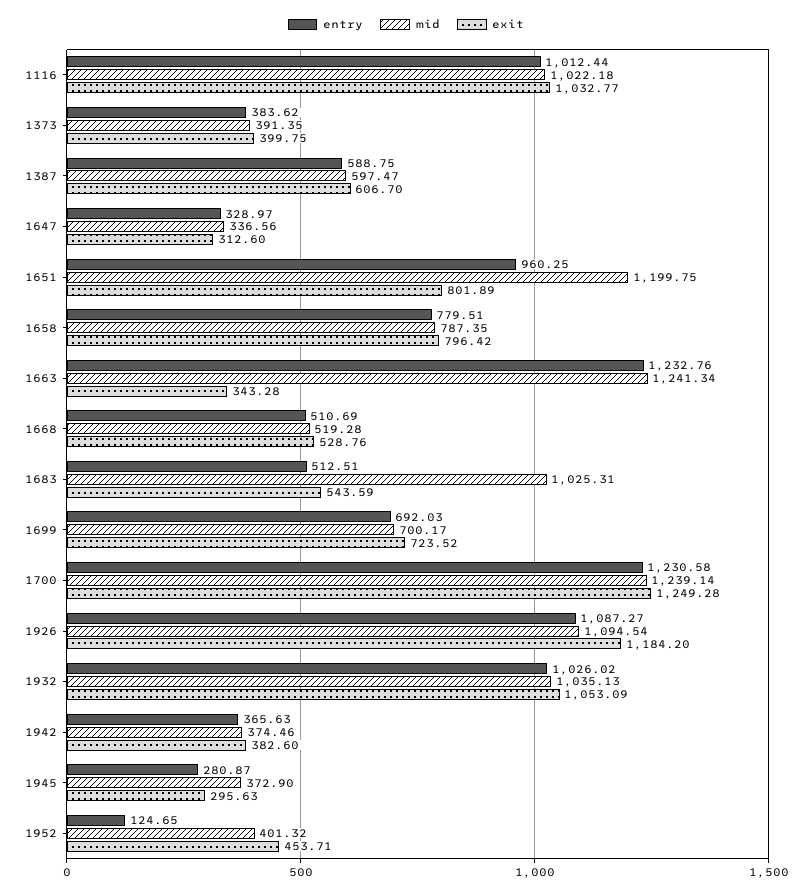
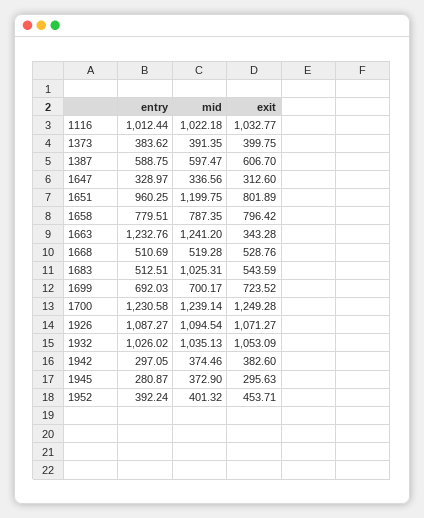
mid, 1663: 1241.34 -> 1241.2
exit, 1926: 1184.2 -> 1071.27
entry, 1942: 365.63 -> 297.05
entry, 1952: 124.65 -> 392.24

